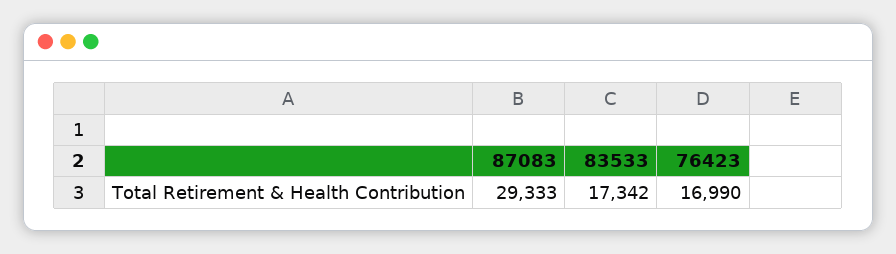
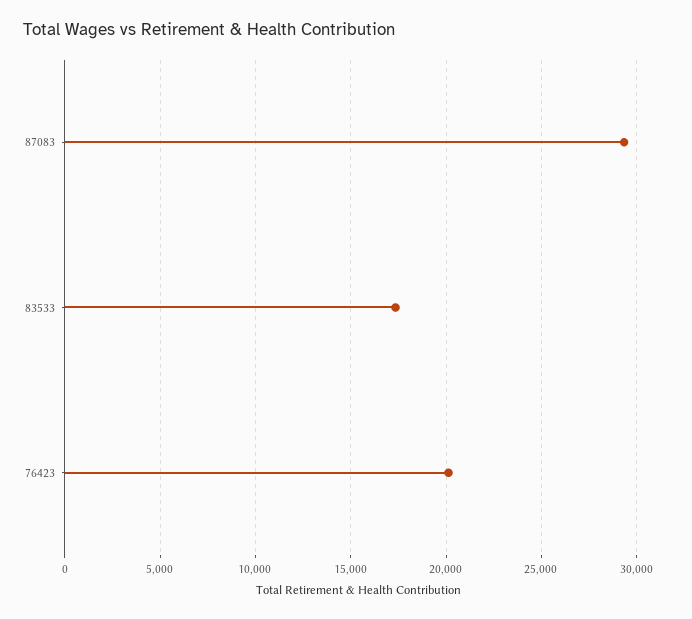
76423: 16990 -> 20000

